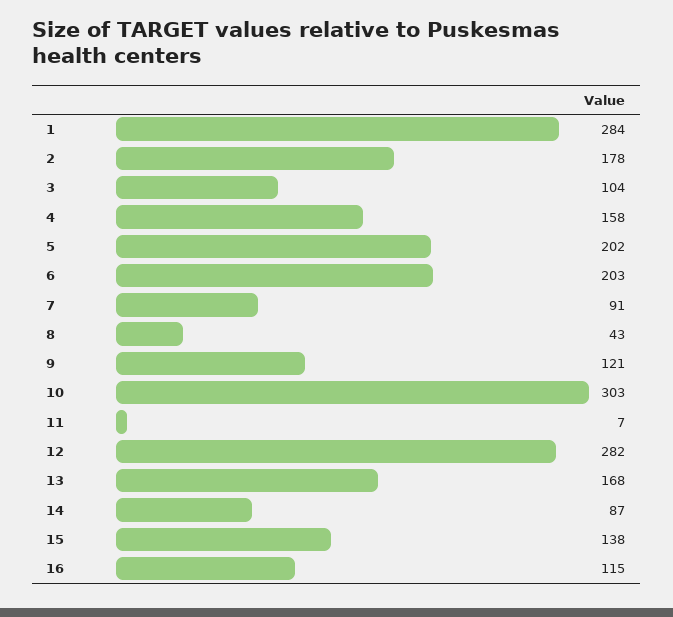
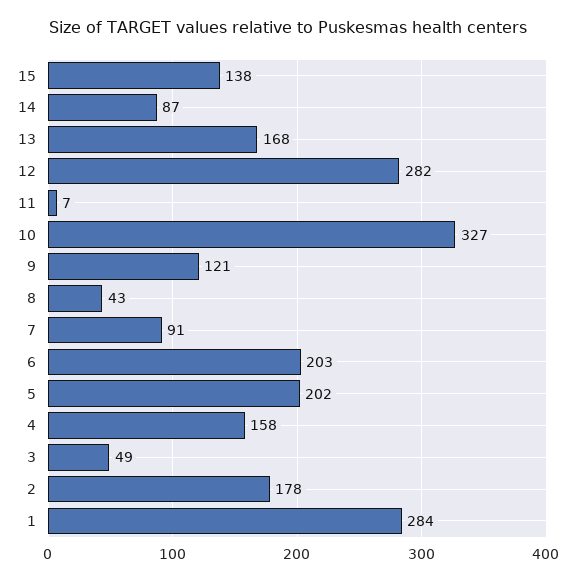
3: 104 -> 49
10: 303 -> 327
16: 115 -> none

